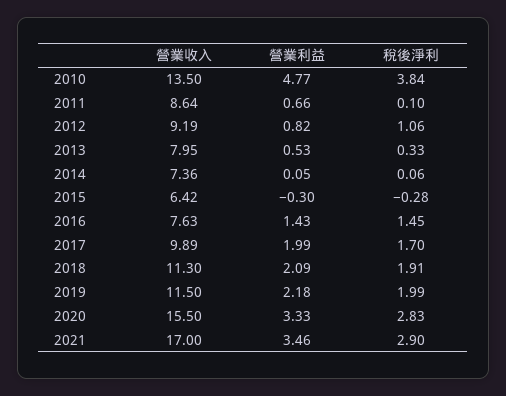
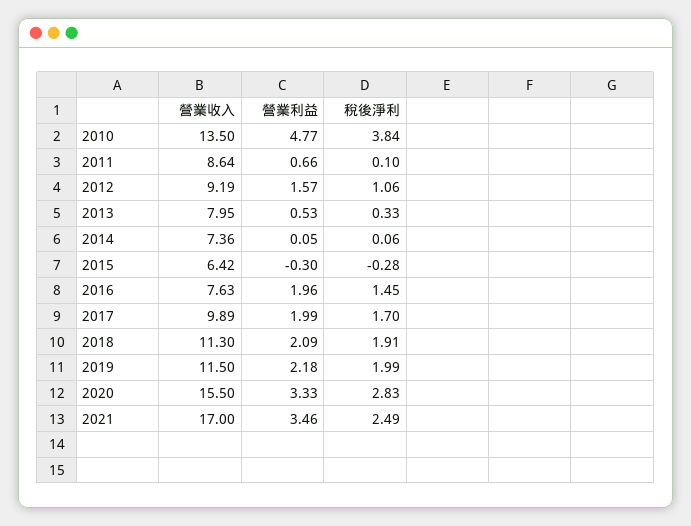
營業利益, 2012: 0.82 -> 1.57
營業利益, 2016: 1.43 -> 1.96
稅後淨利, 2021: 2.9 -> 2.49

